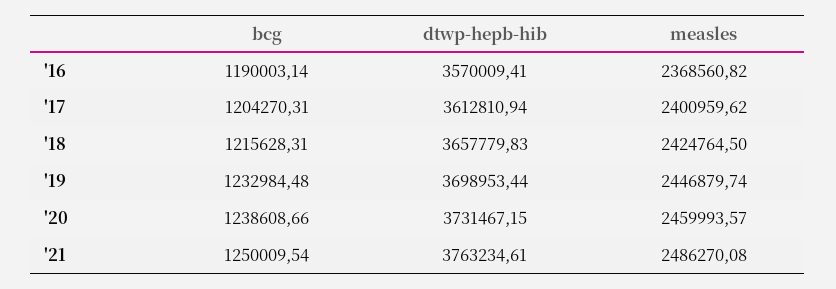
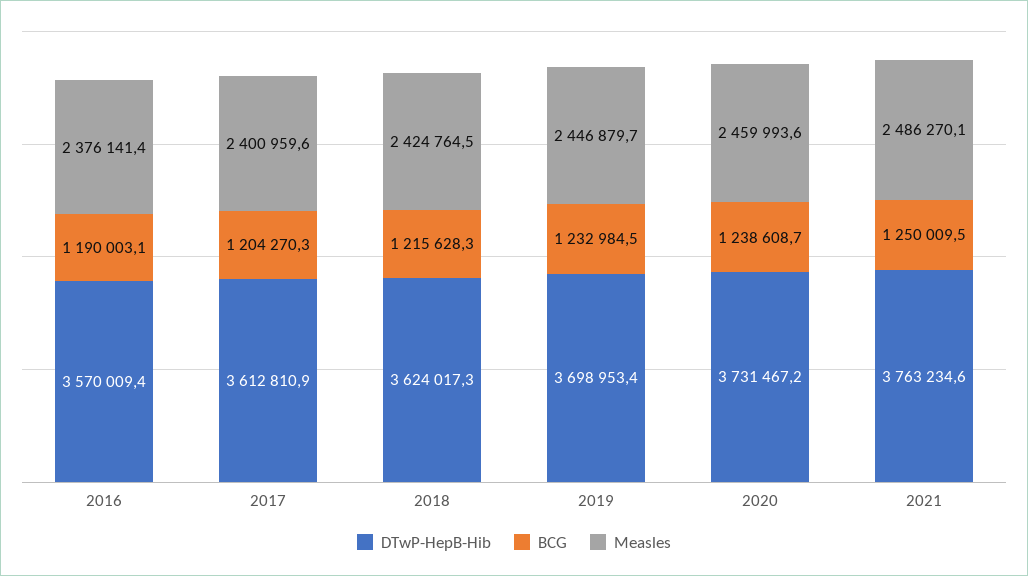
measles, '16: 2368560.82 -> 2376141.4
dtwp-hepb-hib, '18: 3657779.83 -> 3624017.3

